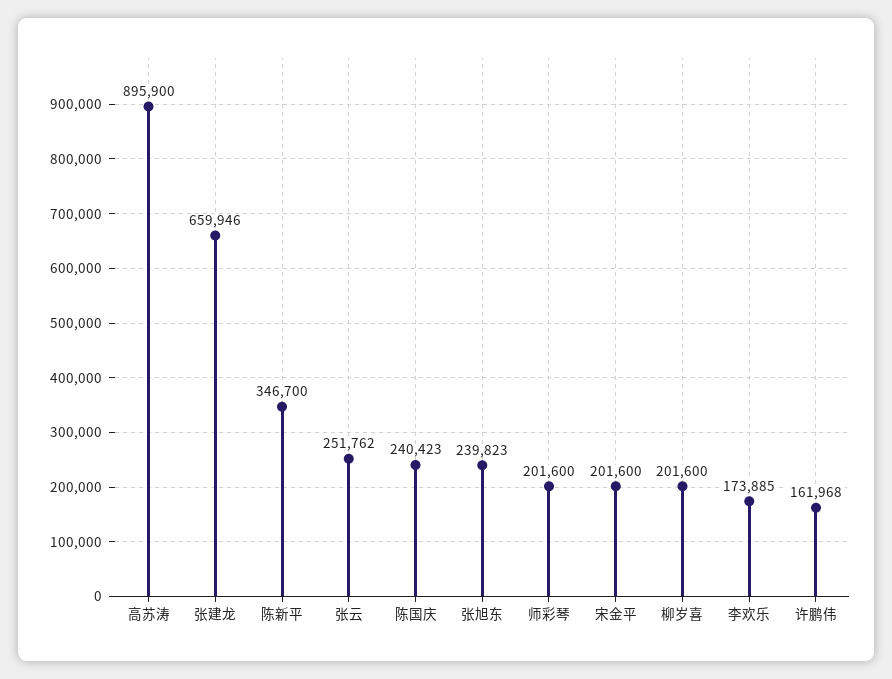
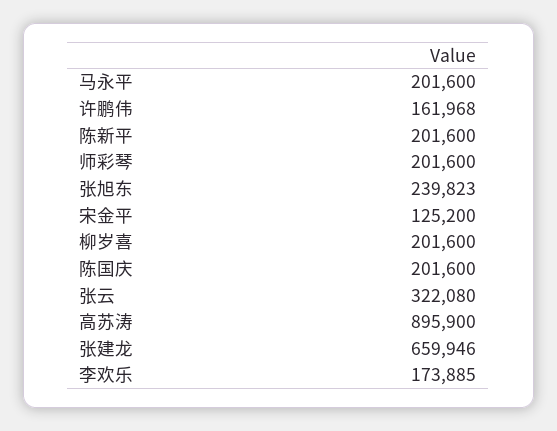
陈新平: 346700 -> 201600
张云: 251762 -> 322080
陈国庆: 240423 -> 201600
宋金平: 201600 -> 125200
马永平: none -> 201600

